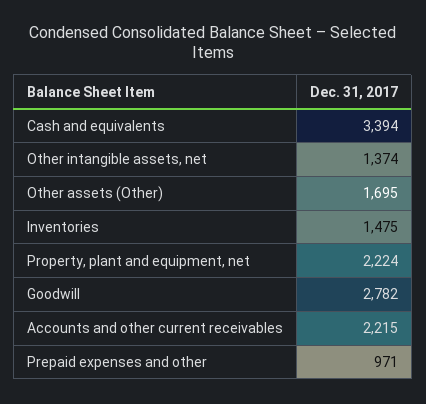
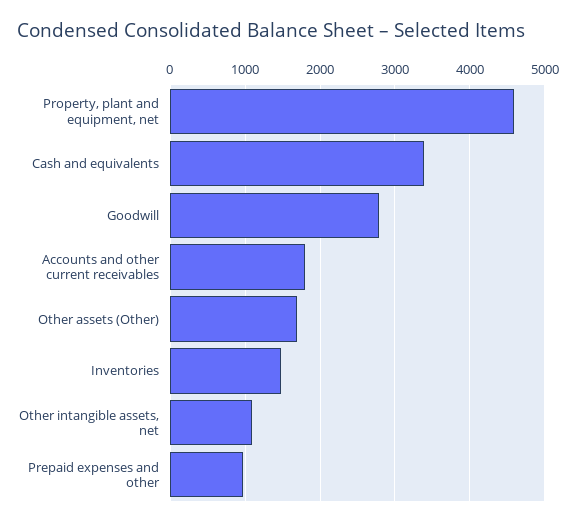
Other intangible assets, net: 1374 -> 1100
Property, plant and equipment, net: 2224 -> 4600
Accounts and other current receivables: 2215 -> 1800

